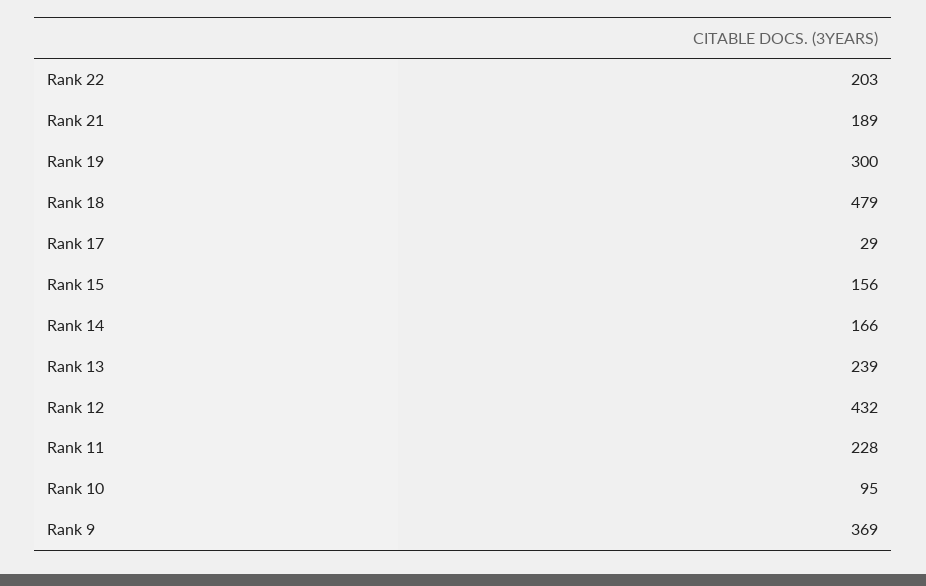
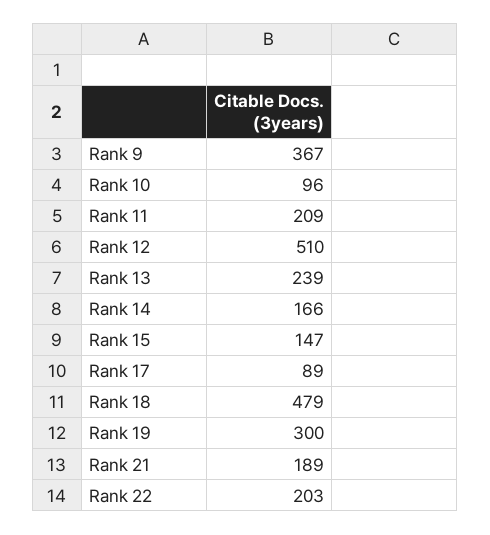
Rank 17: 29 -> 89
Rank 15: 156 -> 147
Rank 12: 432 -> 510
Rank 11: 228 -> 209
Rank 10: 95 -> 96
Rank 9: 369 -> 367

